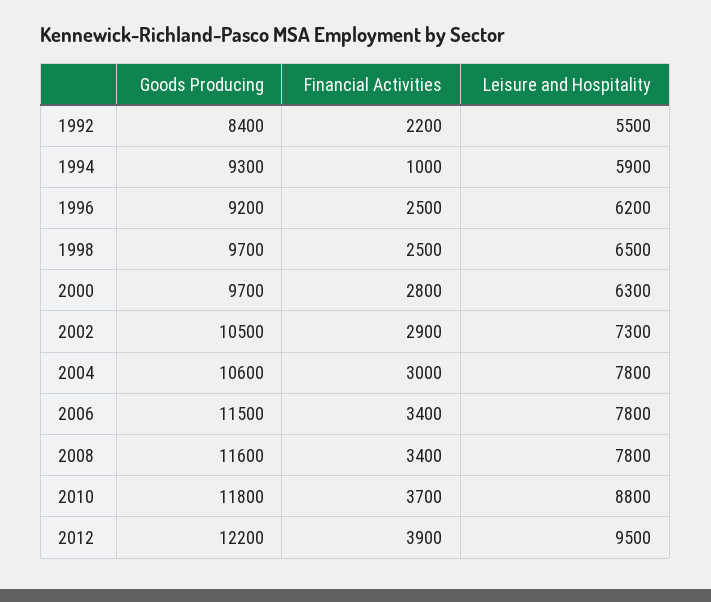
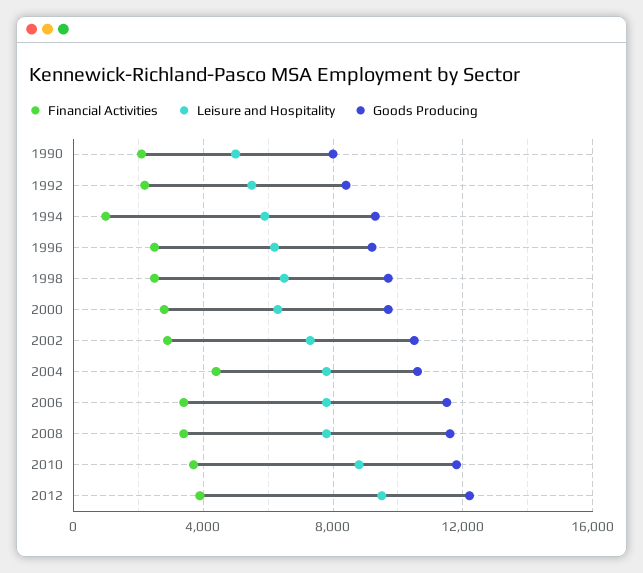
Financial Activities, 2004: 3000 -> 4500
Financial Activities, 1990: none -> 2000
Leisure and Hospitality, 1990: none -> 5000
Goods Producing, 1990: none -> 8000

